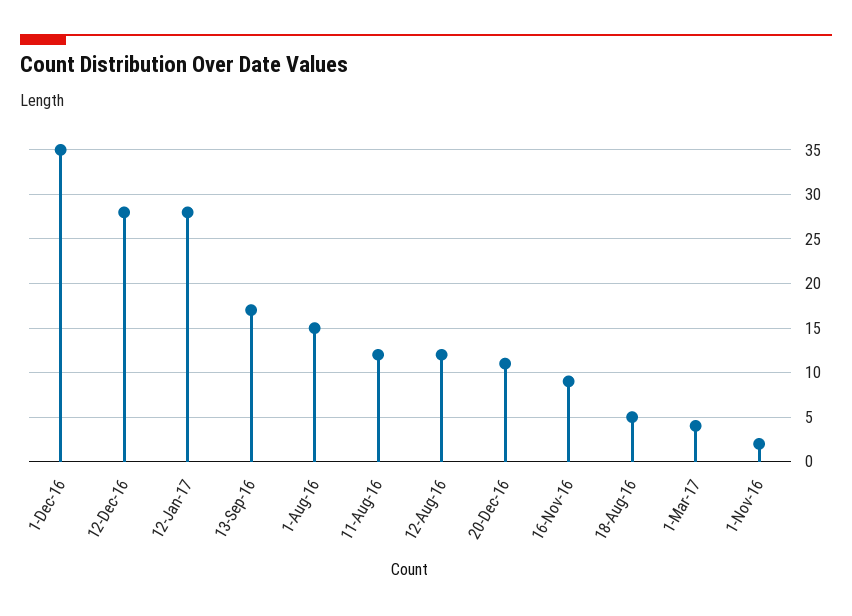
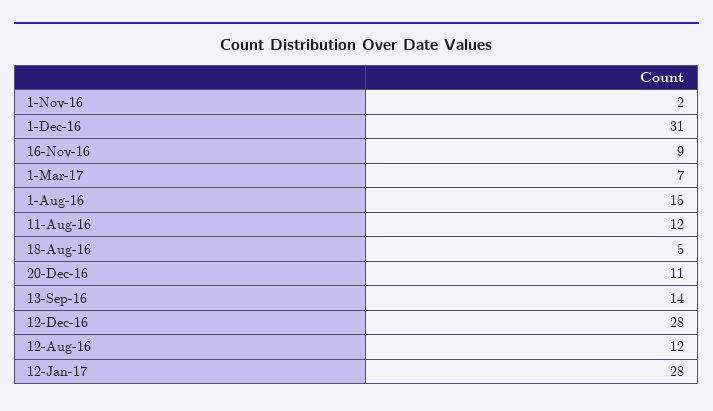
1-Dec-16: 35 -> 31
13-Sep-16: 17 -> 14
1-Mar-17: 4 -> 7

